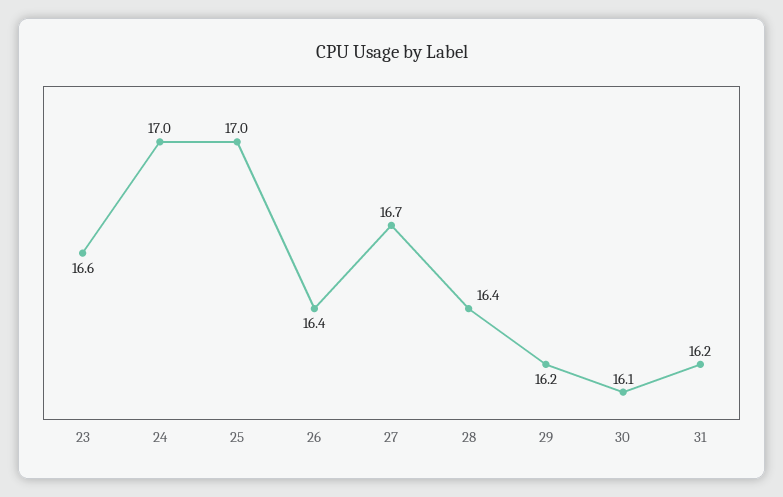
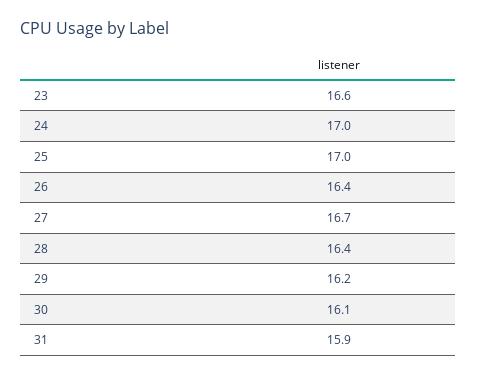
31: 16.2 -> 15.9

